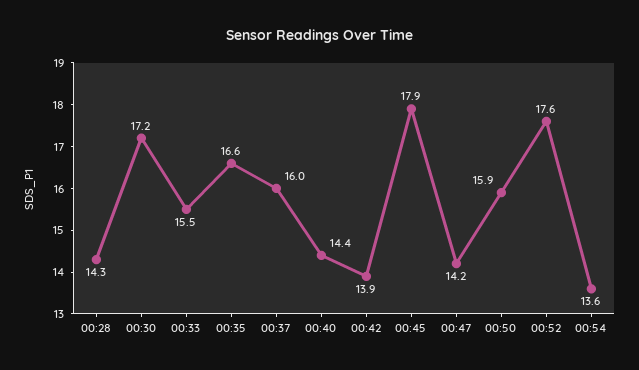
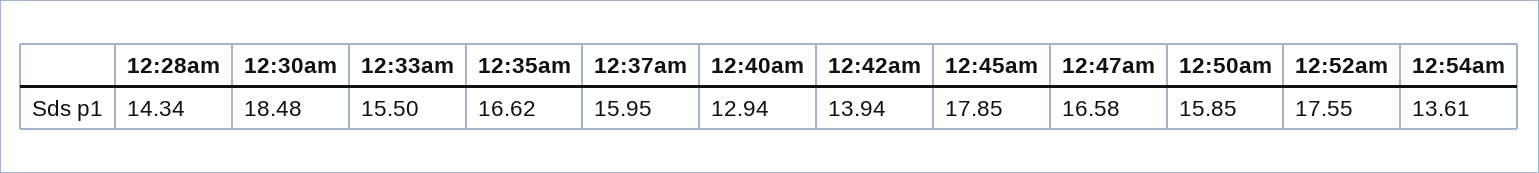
00:30: 17.2 -> 18.48
00:40: 14.4 -> 12.94
00:47: 14.2 -> 16.58

